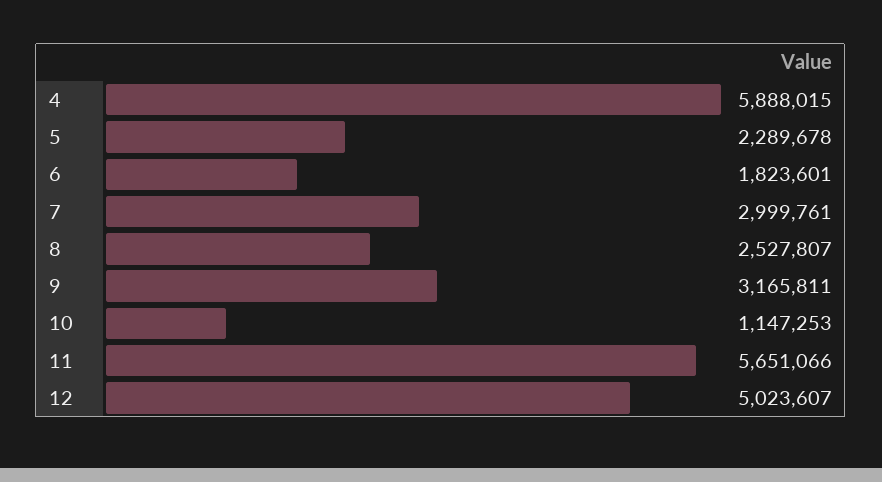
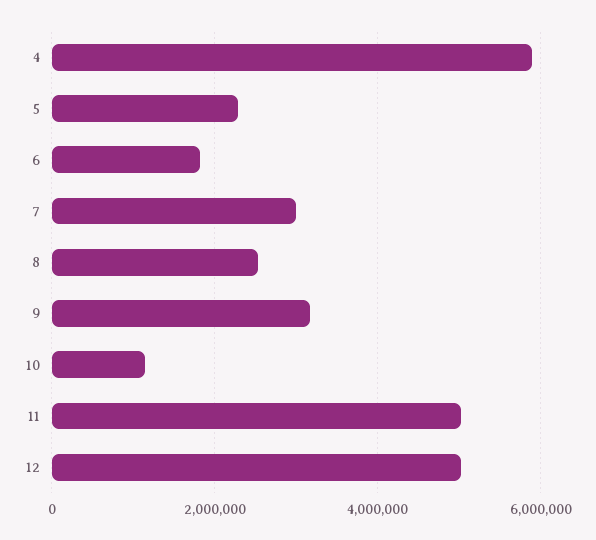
11: 5651066 -> 5000000

